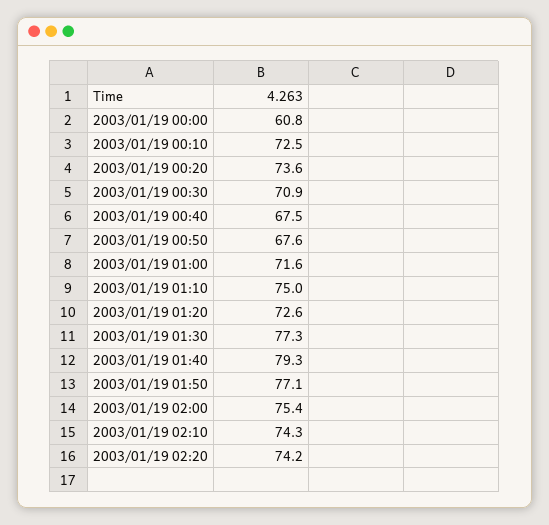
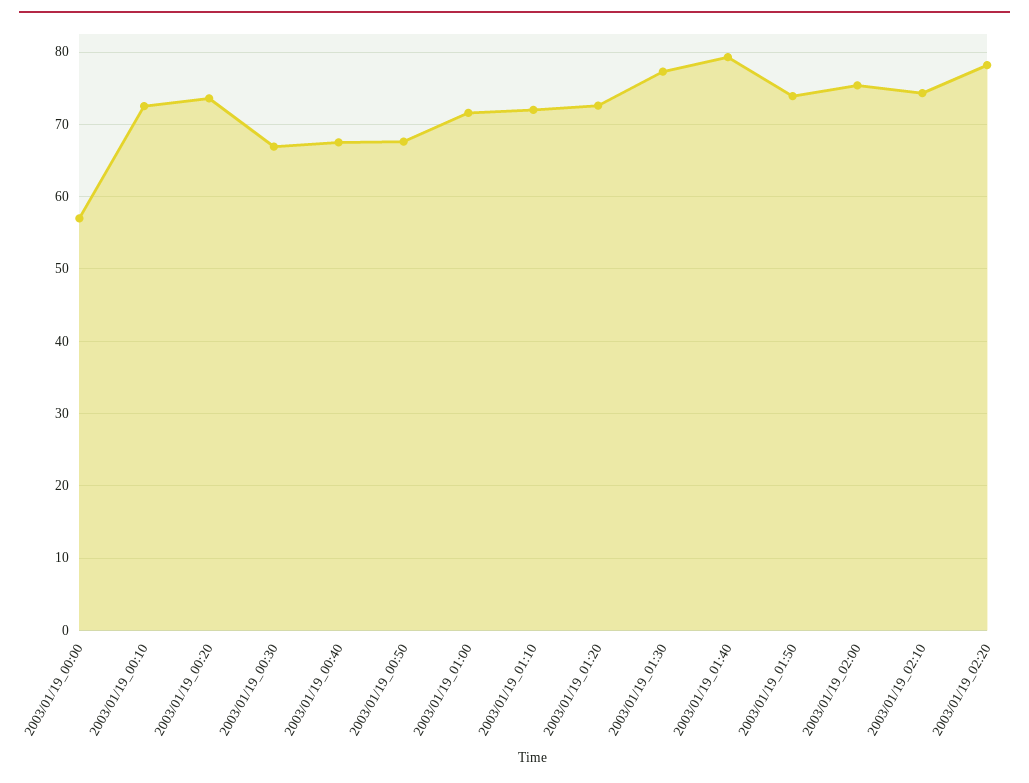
2003/01/19 00:00: 60.8 -> 57
2003/01/19 00:30: 70.9 -> 67
2003/01/19 01:10: 75 -> 72
2003/01/19 01:50: 77.1 -> 74
2003/01/19 02:20: 74.2 -> 78

